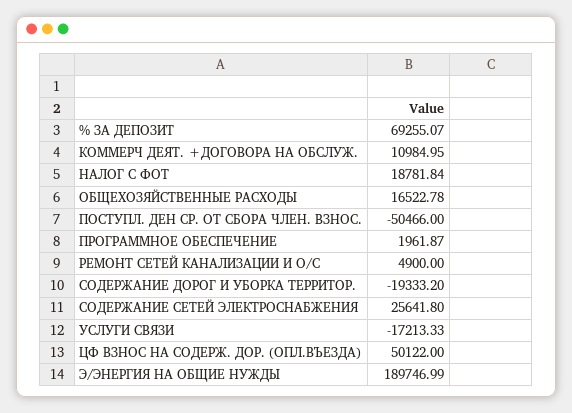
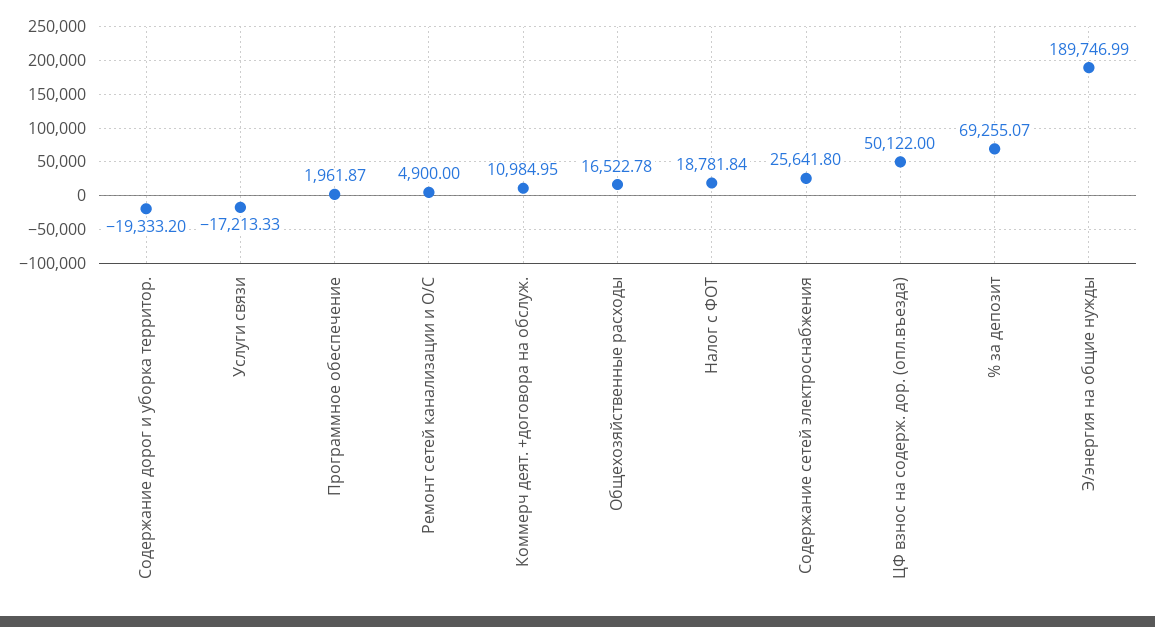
ПОСТУПЛ. ДЕН СР. ОТ СБОРА ЧЛЕН. ВЗНОС.: -50466 -> none

